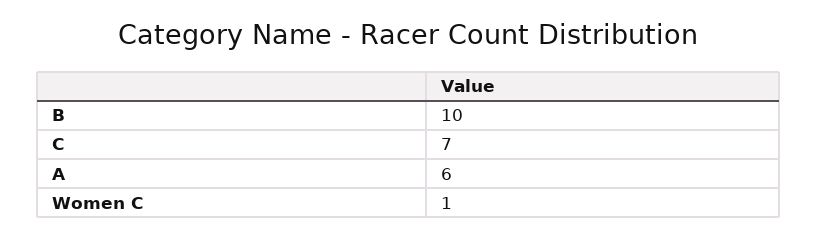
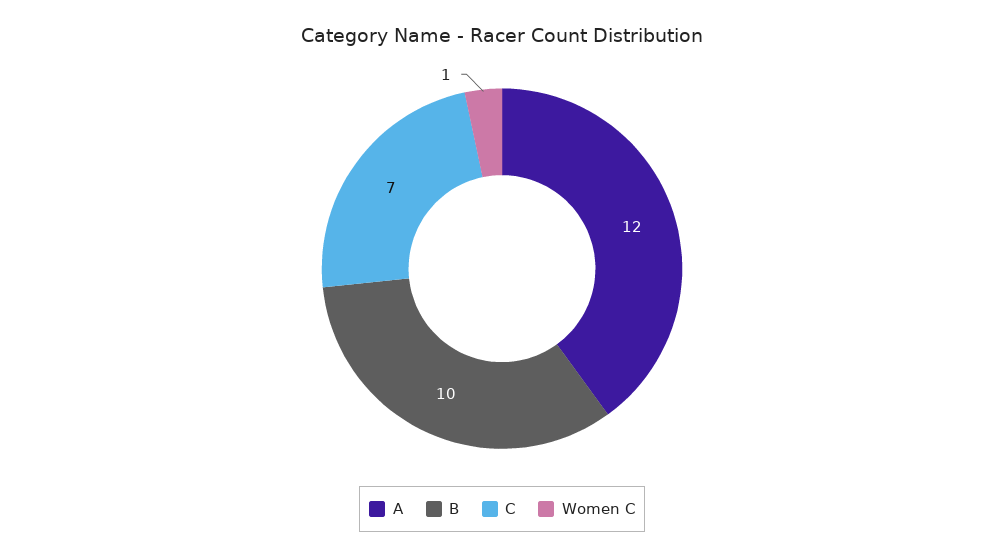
A: 6 -> 12

